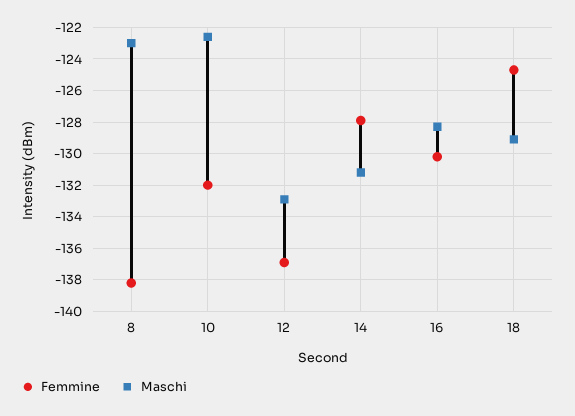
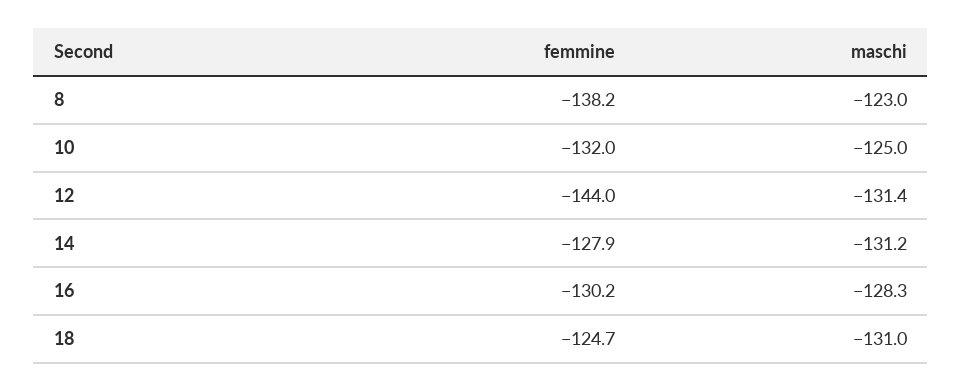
Maschi, 10: -122.5 -> -125
Femmine, 12: -137 -> -144
Maschi, 12: -133 -> -131.4
Maschi, 18: -129 -> -131

